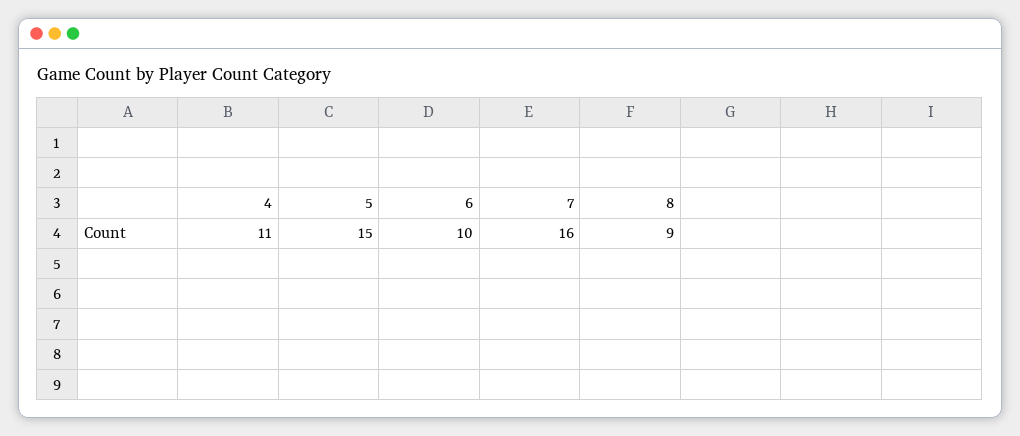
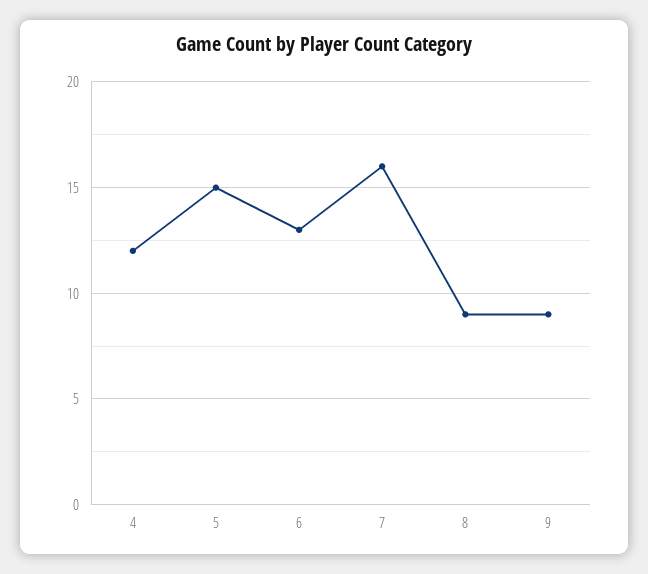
4: 11 -> 12
6: 10 -> 13
9: none -> 9

